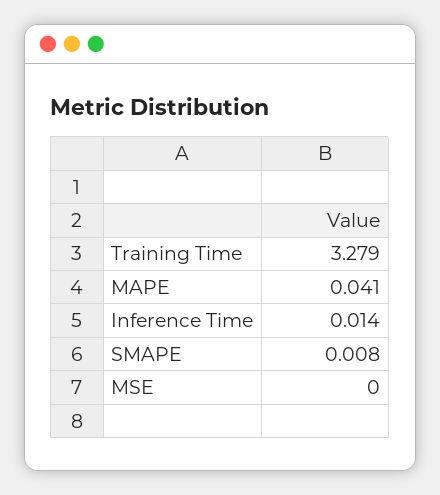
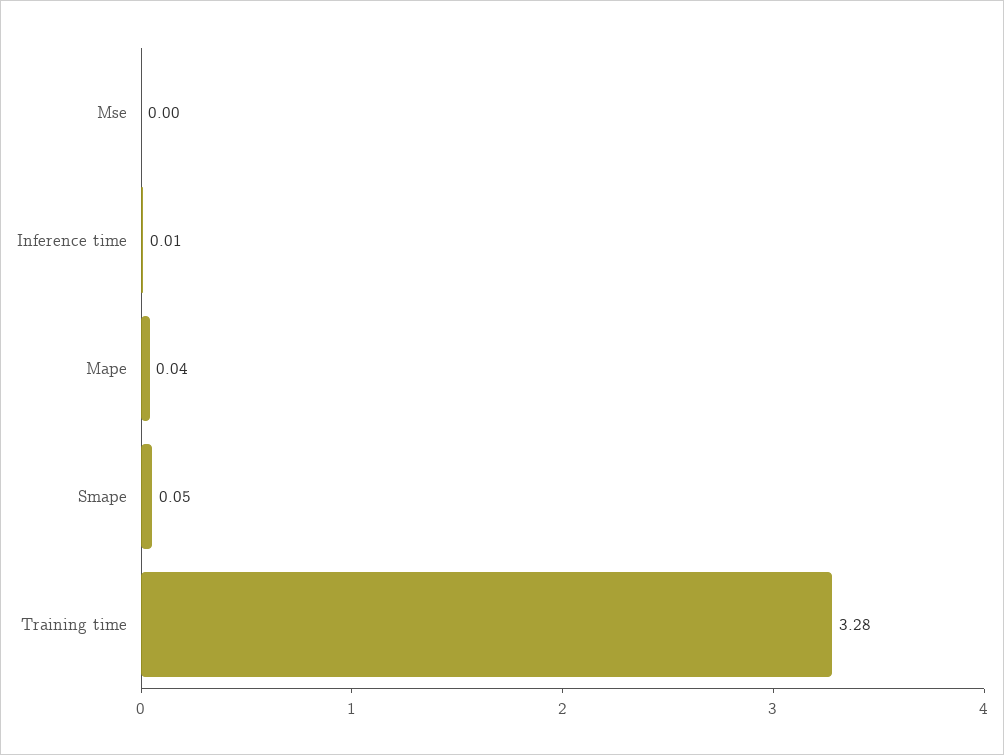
SMAPE: 0.008 -> 0.05

